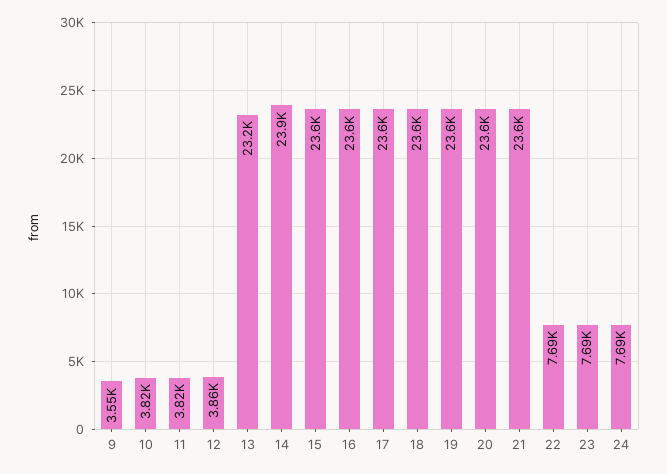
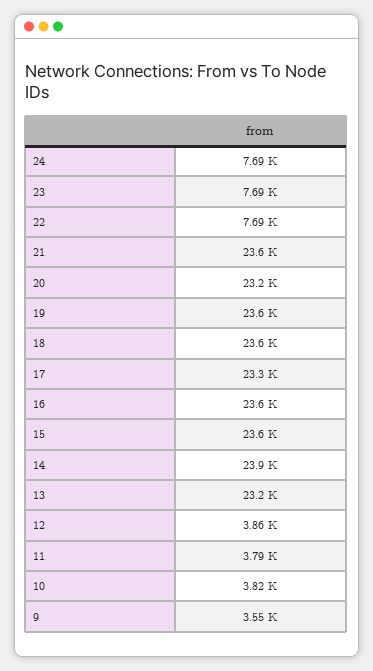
11: 3820 -> 3790
17: 23600 -> 23300
20: 23600 -> 23200

